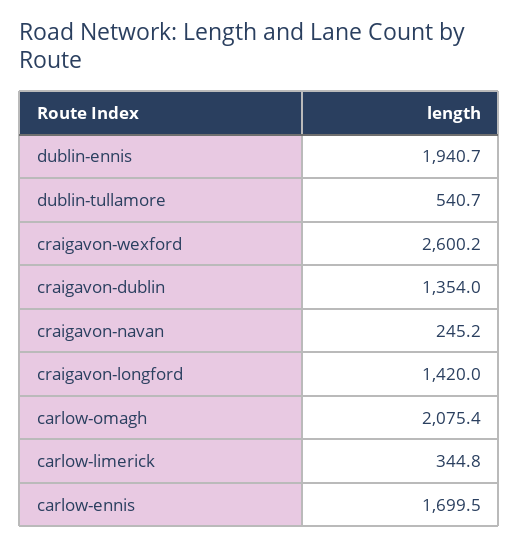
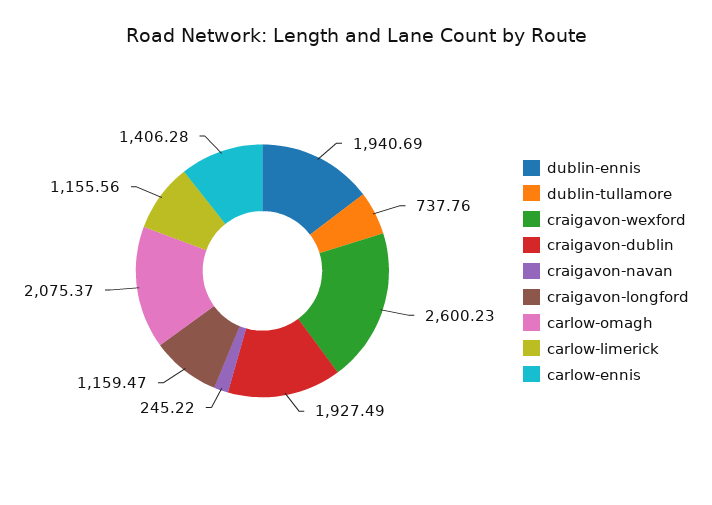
dublin-tullamore: 540.7 -> 737.76
craigavon-dublin: 1354 -> 1927.49
craigavon-longford: 1420 -> 1159.47
carlow-limerick: 344.8 -> 1155.56
carlow-ennis: 1699.5 -> 1406.28

